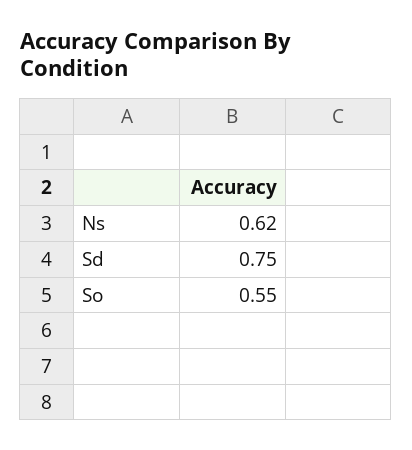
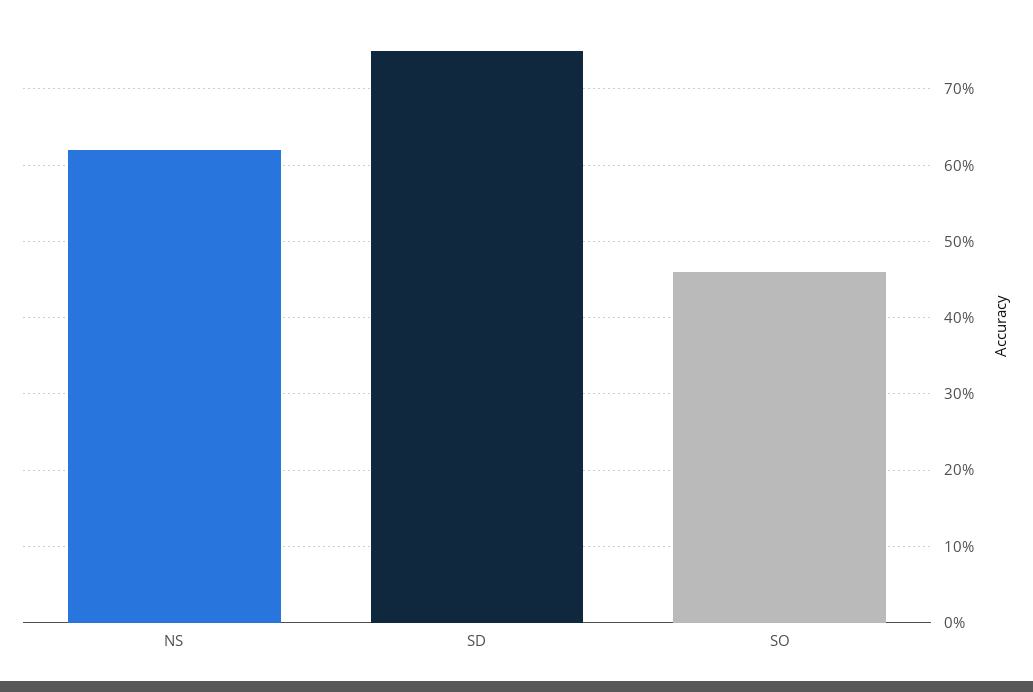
So: 0.55 -> 0.46

